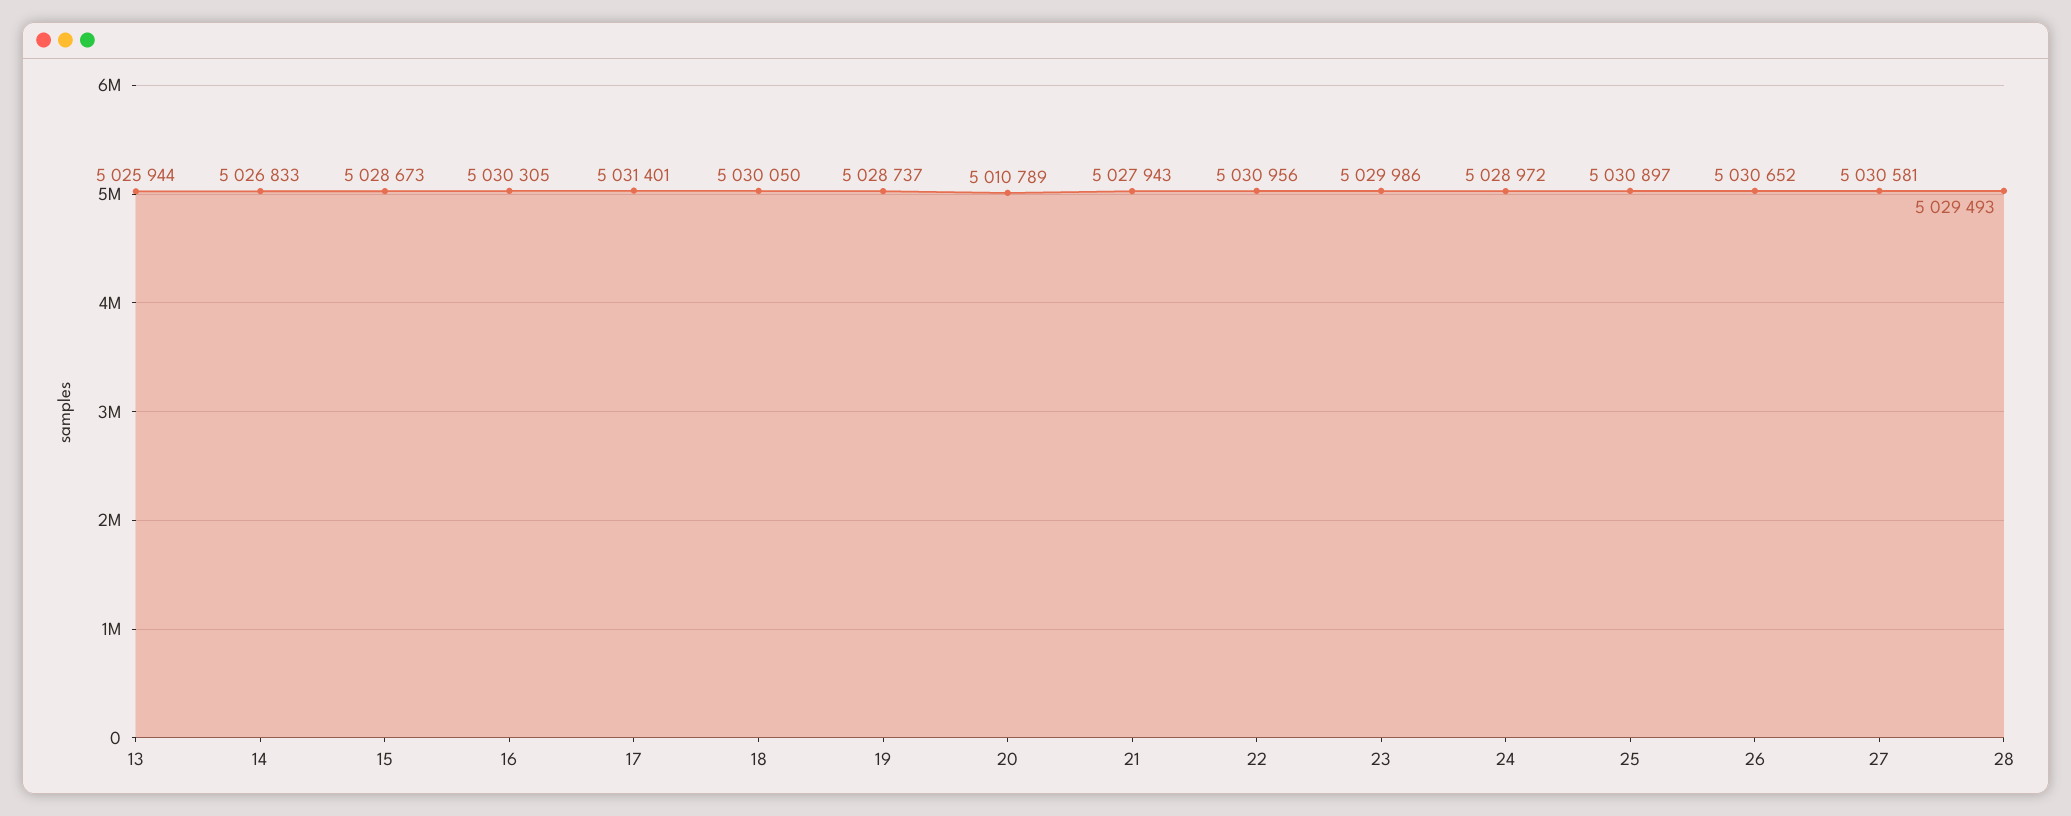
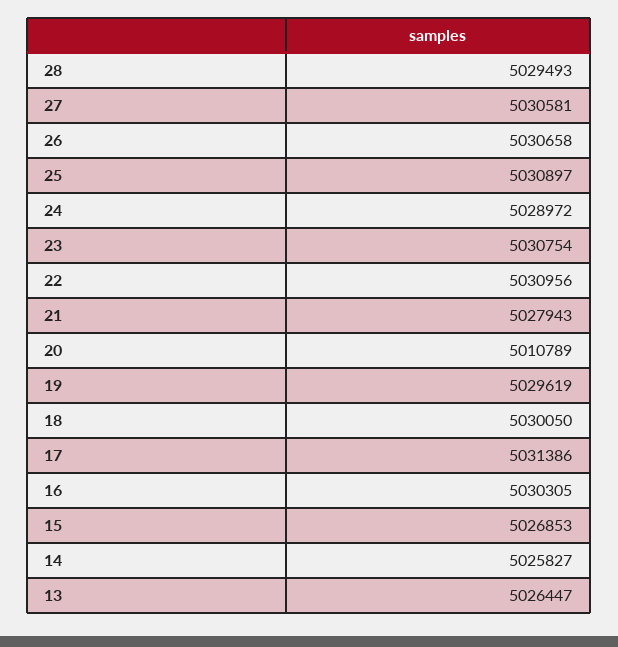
13: 5025944 -> 5026447
14: 5026833 -> 5025827
15: 5028673 -> 5026853
17: 5031401 -> 5031386
19: 5028737 -> 5029619
23: 5029986 -> 5030754
26: 5030652 -> 5030658

